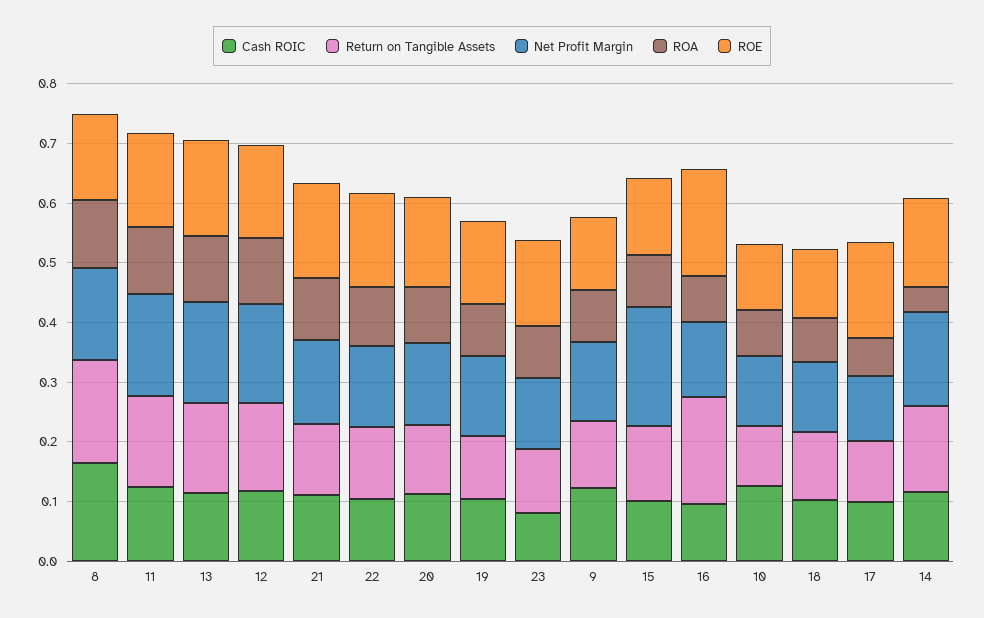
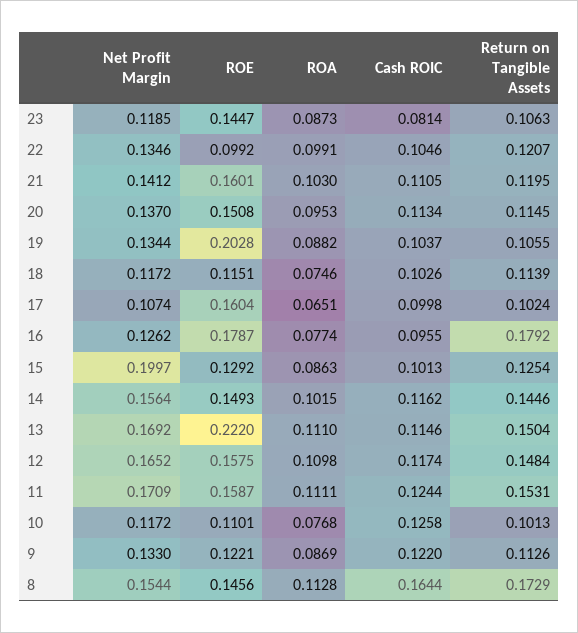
ROE, 13: 0.16 -> 0.222
ROE, 22: 0.16 -> 0.0992
ROE, 19: 0.14 -> 0.2028
ROA, 14: 0.04 -> 0.1015

